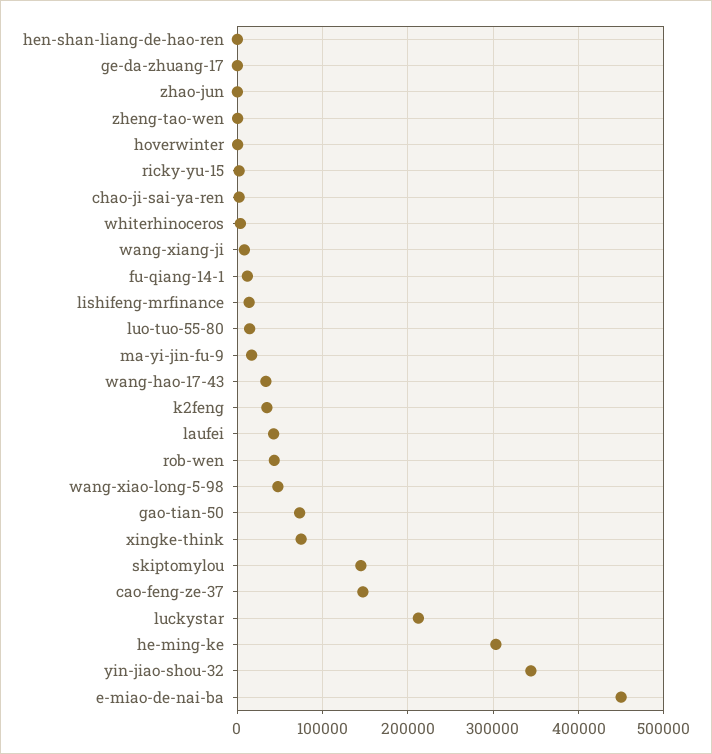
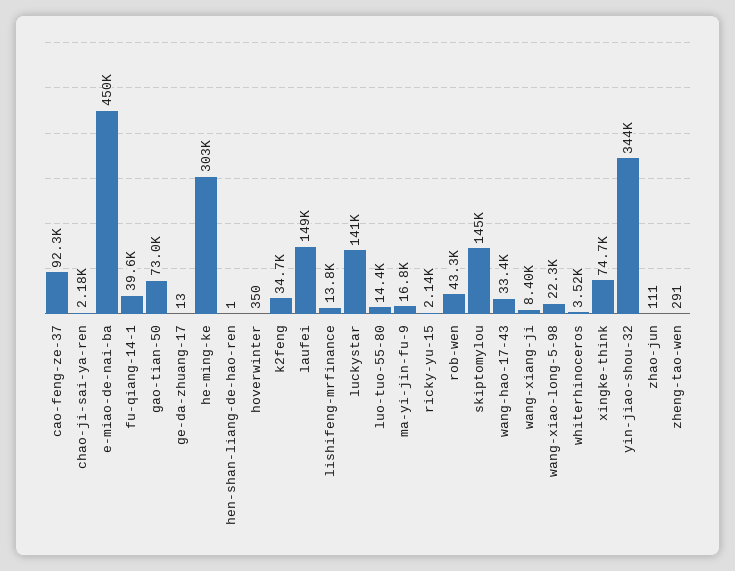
fu-qiang-14-1: 10000 -> 39600
laufei: 40000 -> 149000
wang-xiao-long-5-98: 50000 -> 22300
cao-feng-ze-37: 150000 -> 92300
luckystar: 210000 -> 141000

